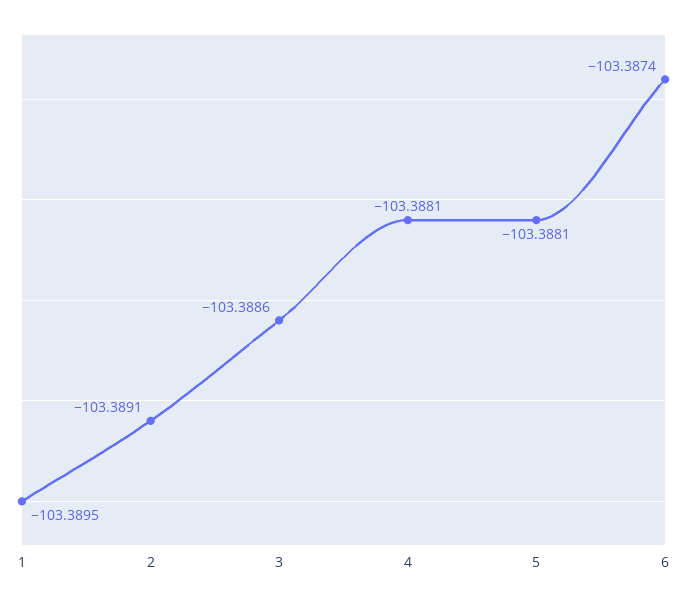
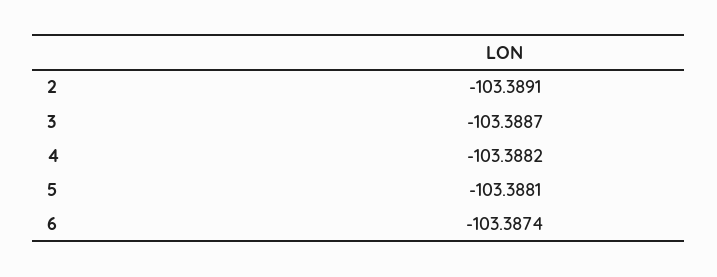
1: -103.3895 -> none
3: -103.3886 -> -103.3887
4: -103.3881 -> -103.3882

